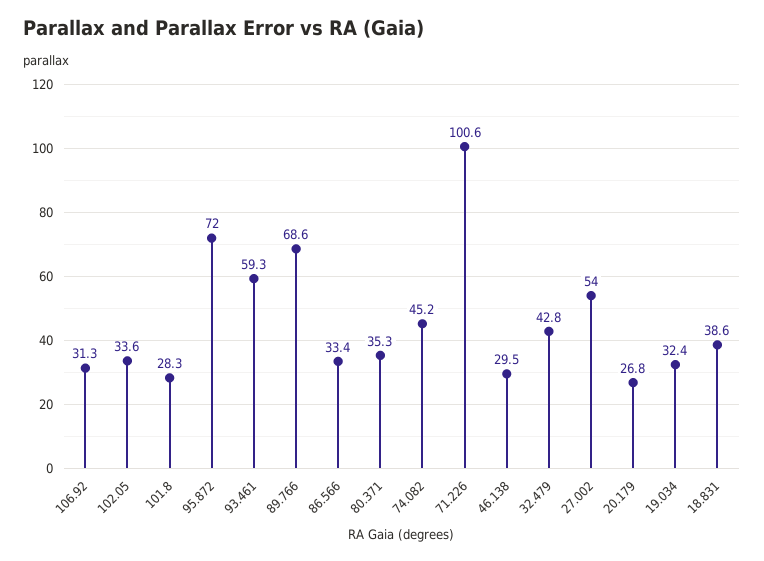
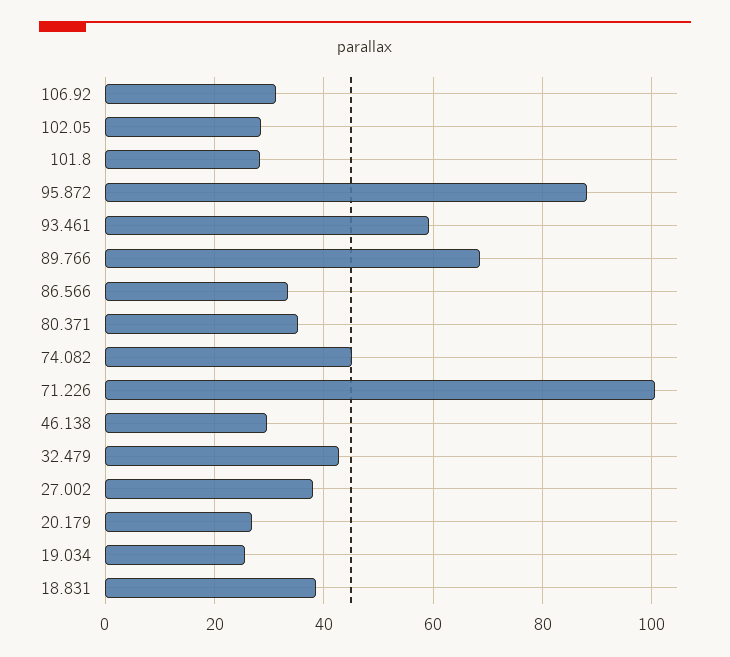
102.05: 33.6 -> 28
95.872: 72 -> 88
27.002: 54 -> 38
19.034: 32.4 -> 26

